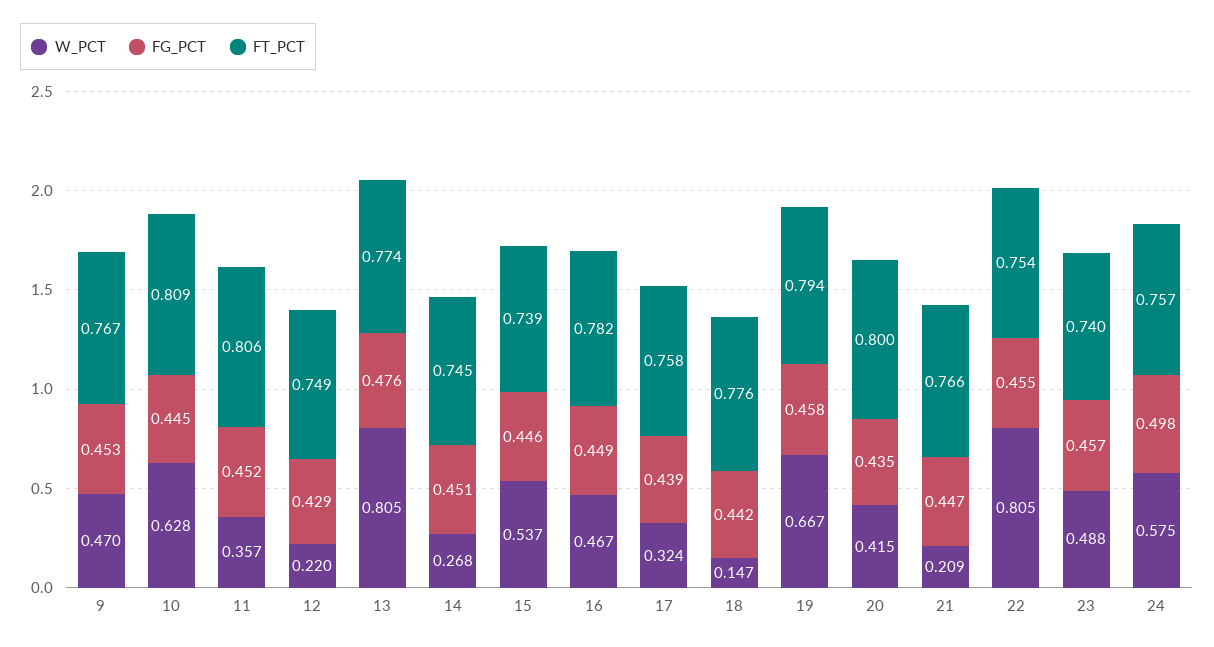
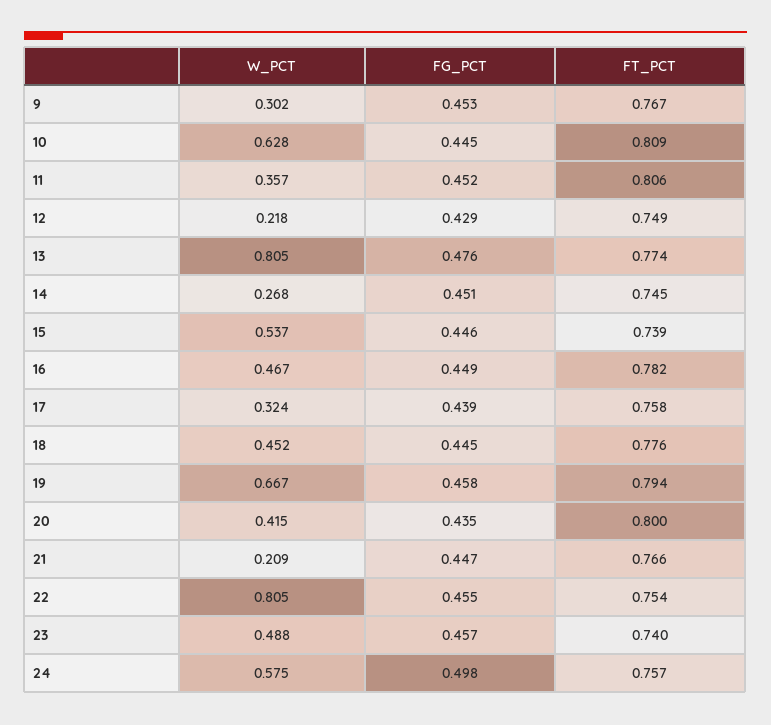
W_PCT, 9: 0.47 -> 0.302
W_PCT, 12: 0.22 -> 0.218
W_PCT, 18: 0.147 -> 0.452
FG_PCT, 18: 0.442 -> 0.445

